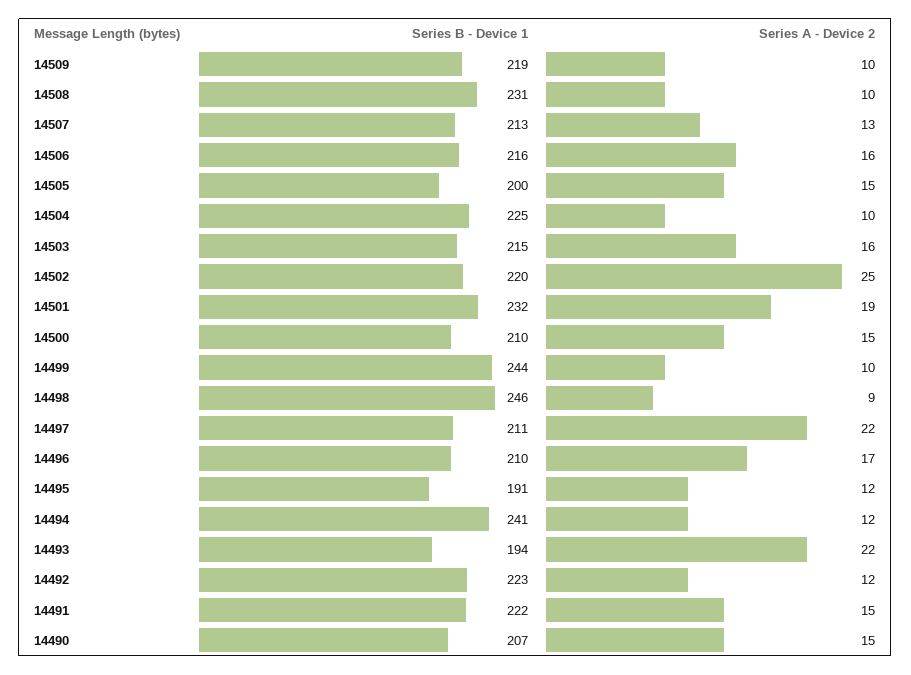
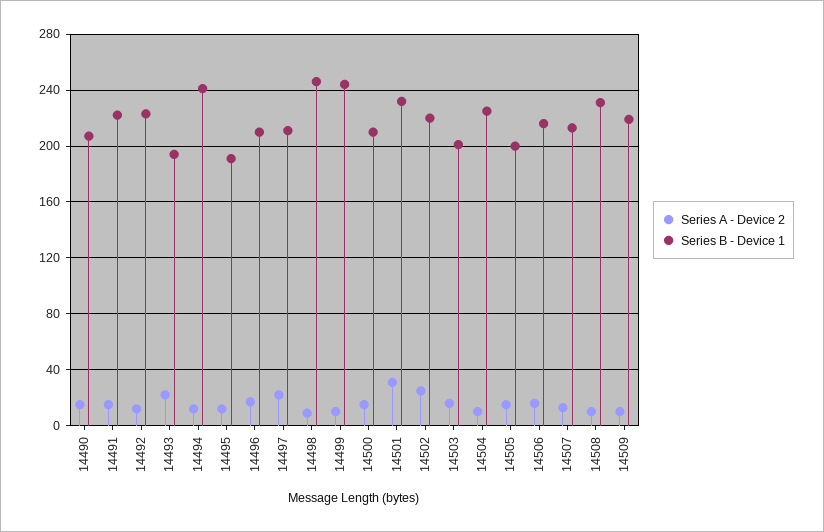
Series B - Device 1, 14503: 215 -> 200
Series A - Device 2, 14501: 19 -> 30

